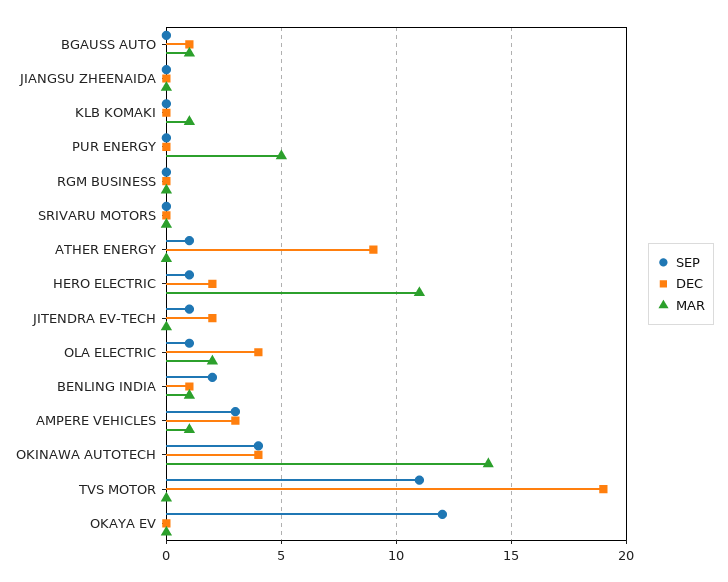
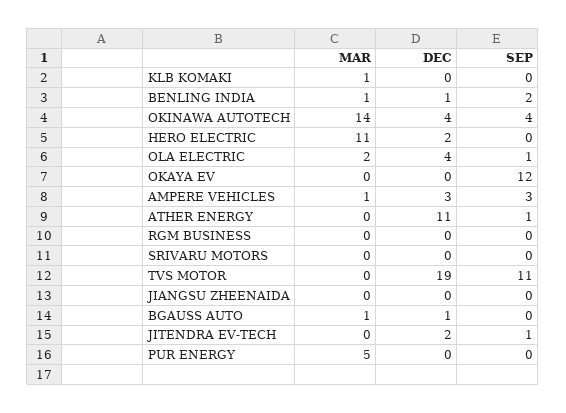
DEC, ATHER ENERGY: 9 -> 11
SEP, HERO ELECTRIC: 1 -> 0

